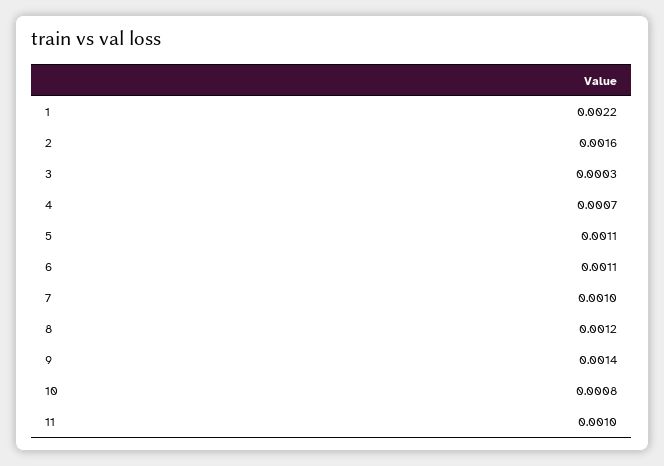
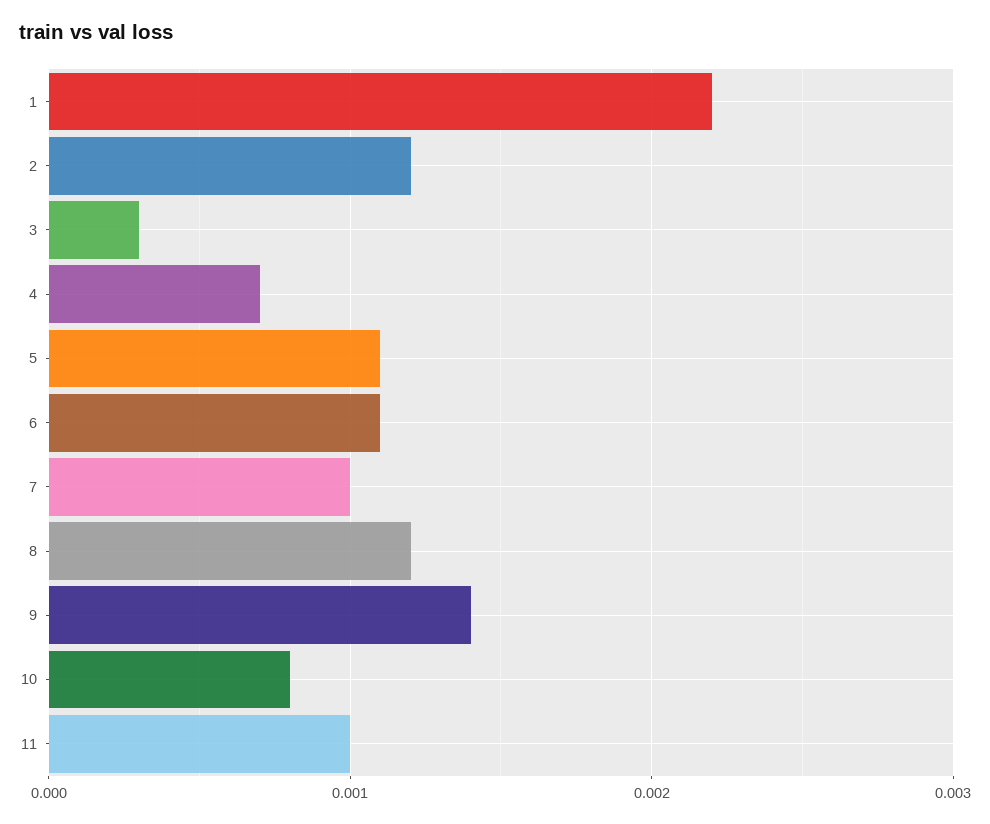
2: 0.0016 -> 0.0012

